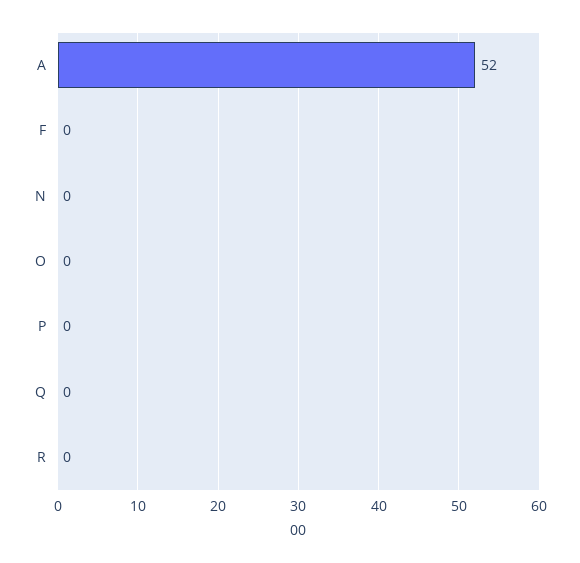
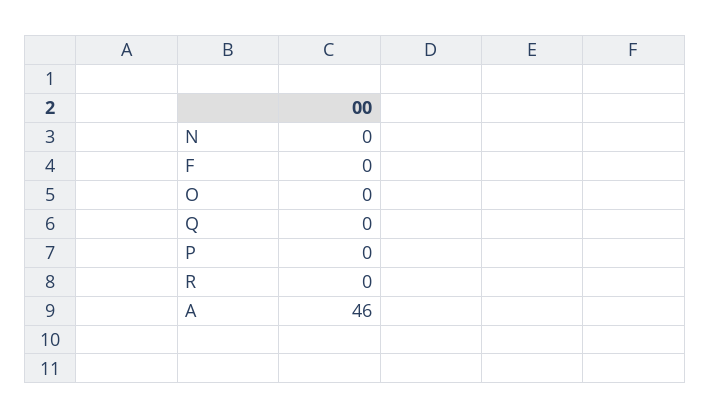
A: 52 -> 46

